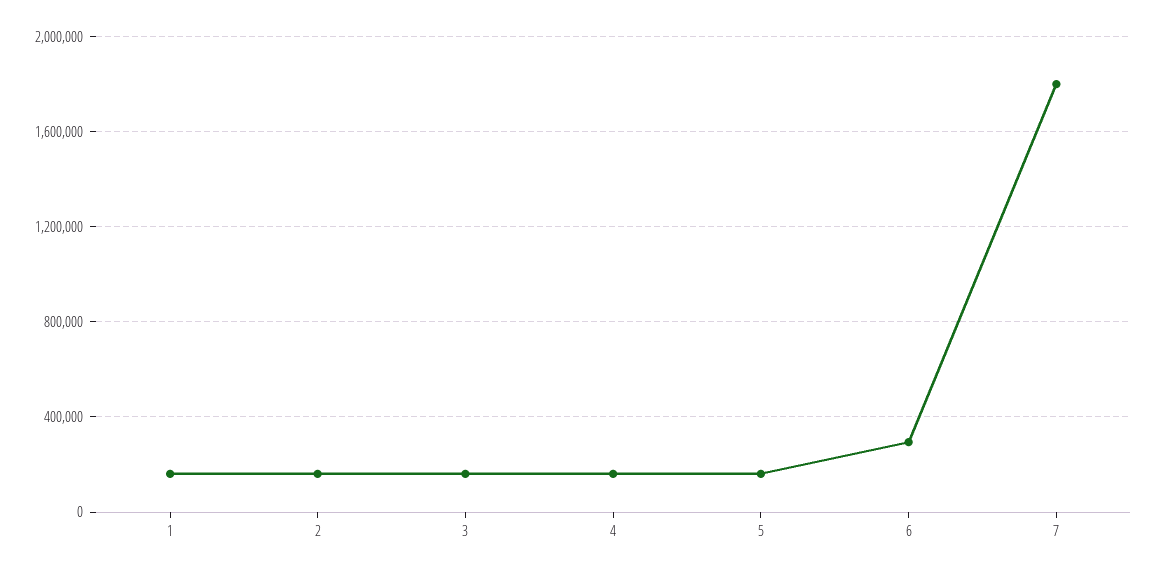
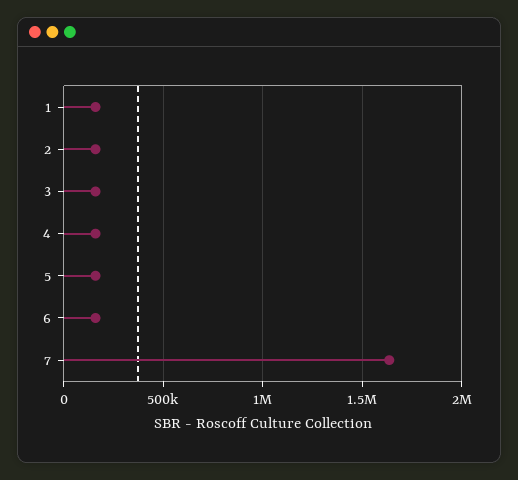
6: 300000 -> 150000
7: 1800000 -> 1650000

